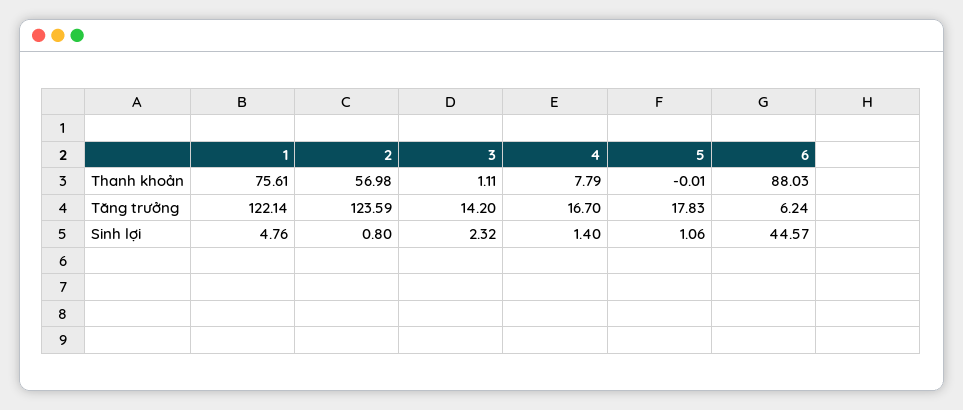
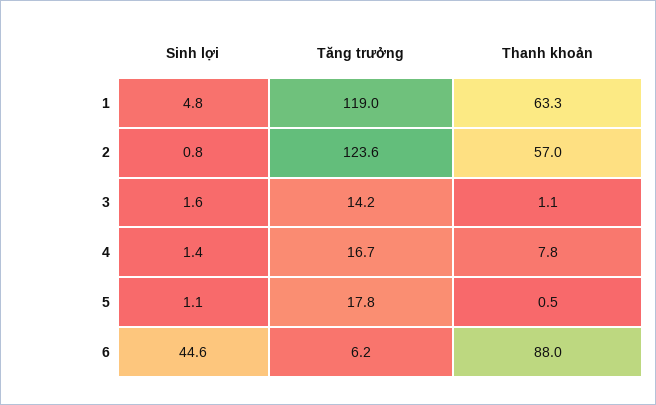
1, Thanh khoản: 75.61 -> 63.3
5, Thanh khoản: -0.01 -> 0.5
1, Tăng trưởng: 122.14 -> 119
3, Sinh lợi: 2.32 -> 1.6

